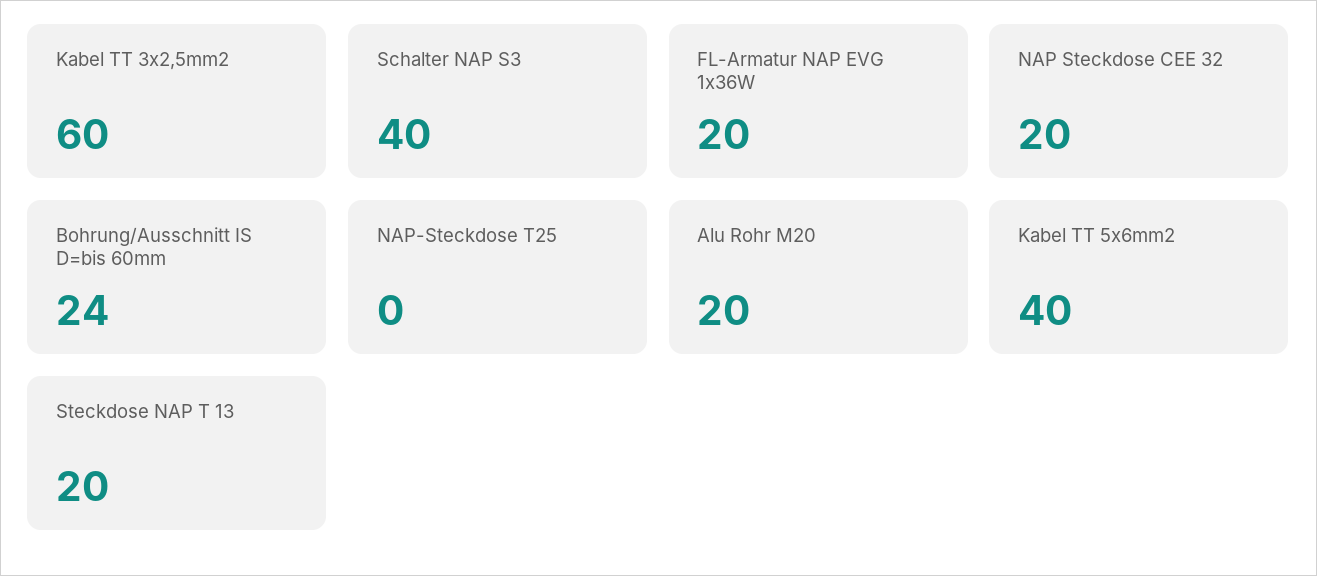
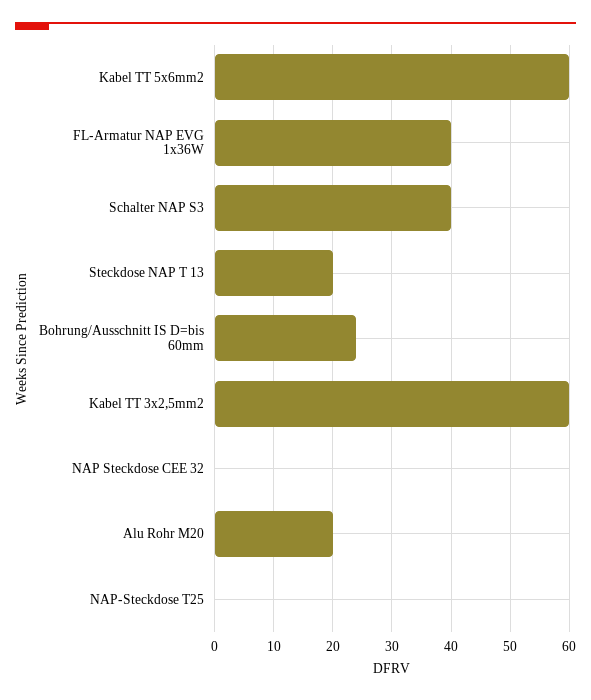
FL-Armatur NAP EVG 1x36W: 20 -> 40
NAP Steckdose CEE 32: 20 -> 0
Kabel TT 5x6mm2: 40 -> 60

